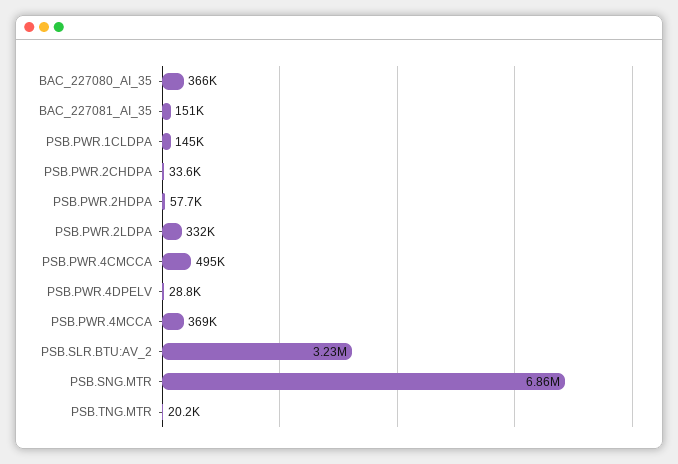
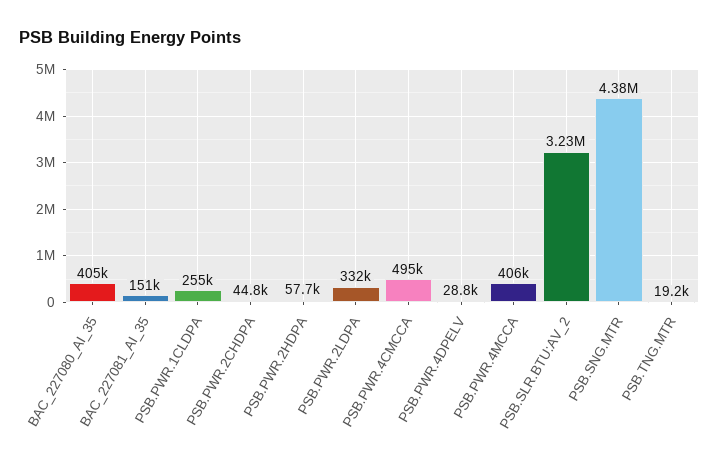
BAC_227080_AI_35: 366000 -> 405000
PSB.PWR.1CLDPA: 145000 -> 255000
PSB.PWR.2CHDPA: 33600 -> 44800
PSB.PWR.4MCCA: 369000 -> 406000
PSB.SNG.MTR: 6860000 -> 4380000
PSB.TNG.MTR: 20200 -> 19200

